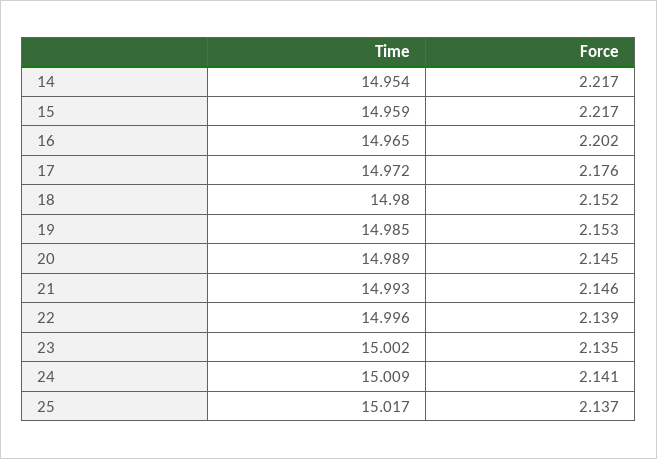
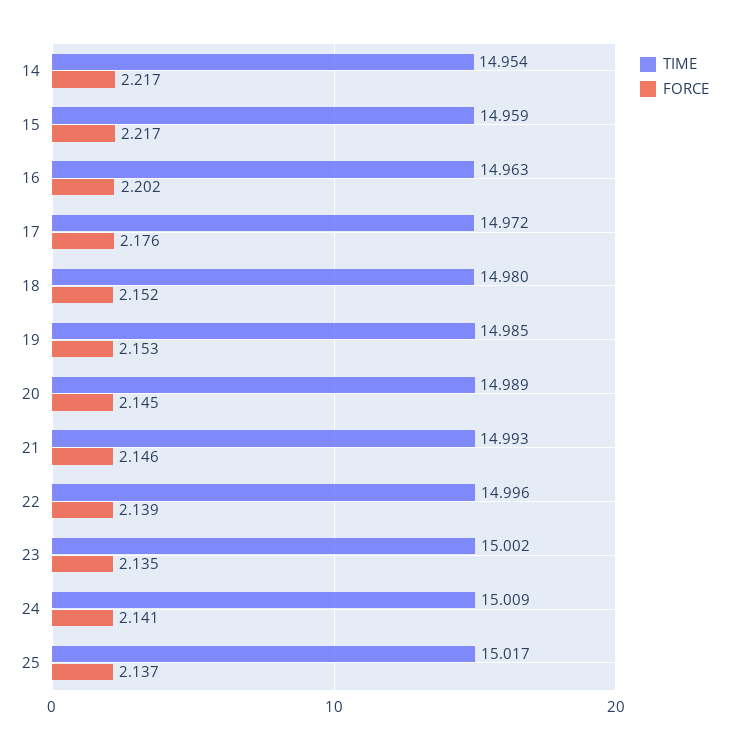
Time, 16: 14.965 -> 14.963

